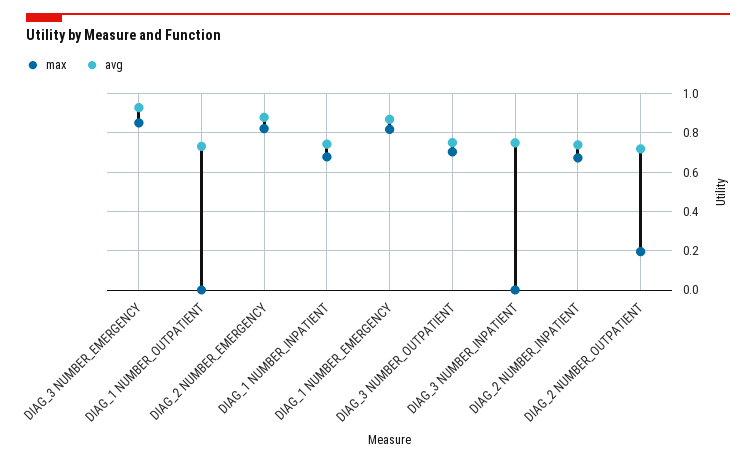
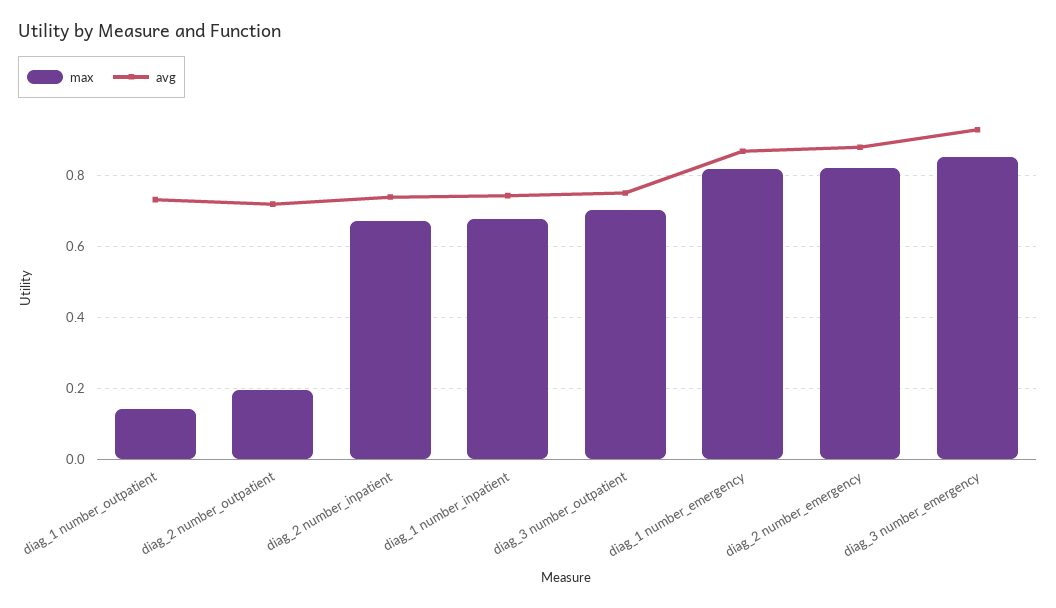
max, DIAG_1 NUMBER_OUTPATIENT: 0 -> 0.14
max, DIAG_3 NUMBER_INPATIENT: 0 -> none
avg, DIAG_3 NUMBER_INPATIENT: 0.75 -> none

